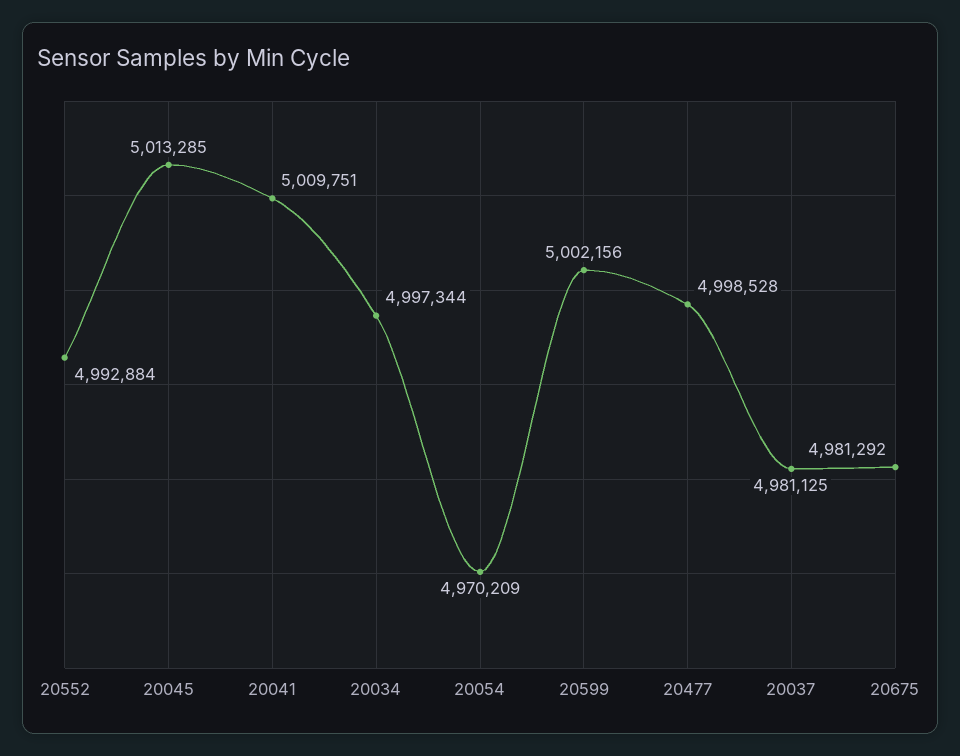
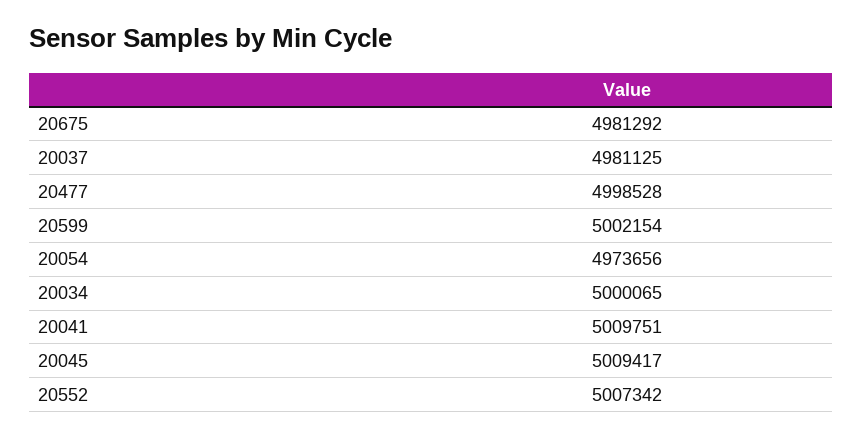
20552: 4992884 -> 5007342
20045: 5013285 -> 5009417
20034: 4997344 -> 5000065
20054: 4970209 -> 4973656
20599: 5002156 -> 5002154

